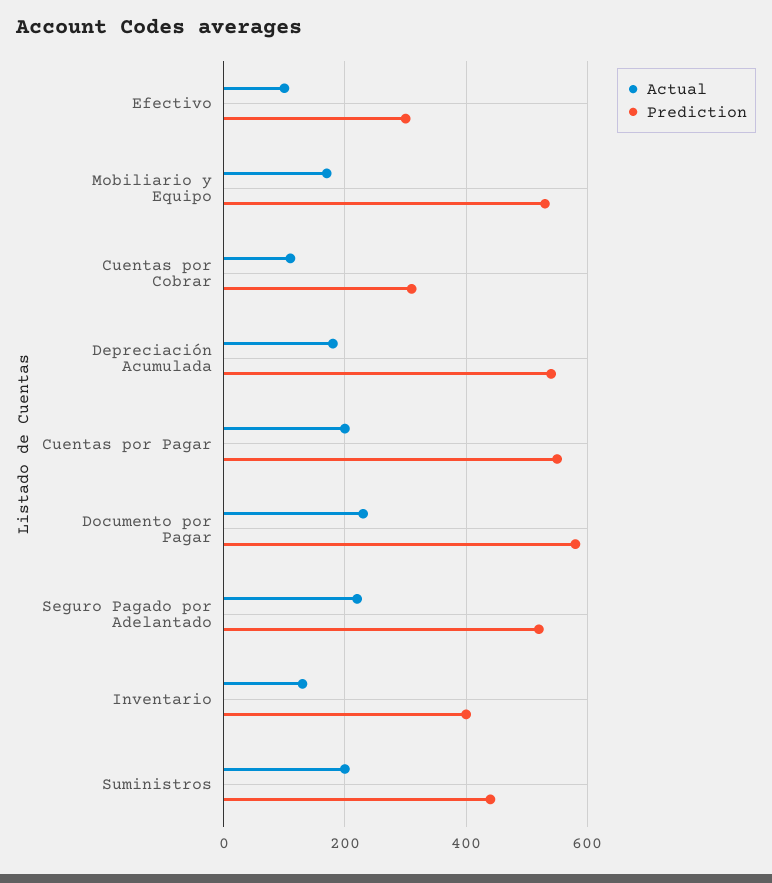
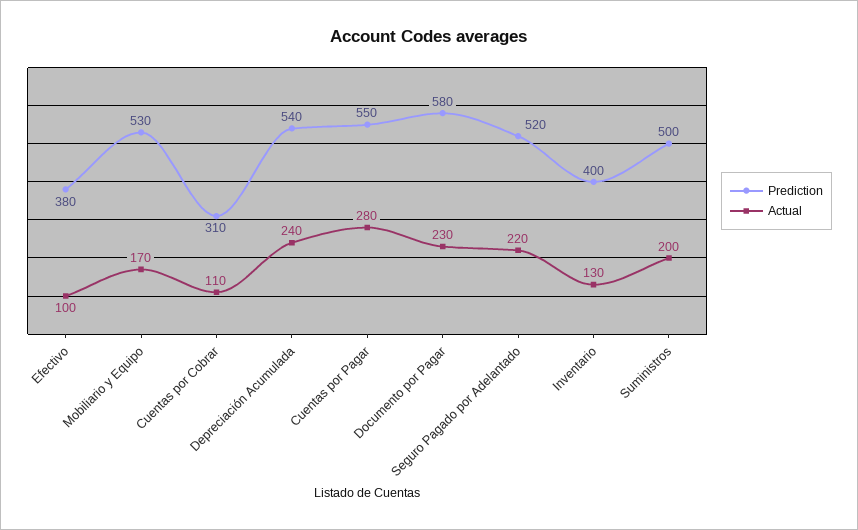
Prediction, Efectivo: 300 -> 380
Actual, Depreciación Acumulada: 180 -> 240
Actual, Cuentas por Pagar: 200 -> 280
Prediction, Suministros: 440 -> 500

